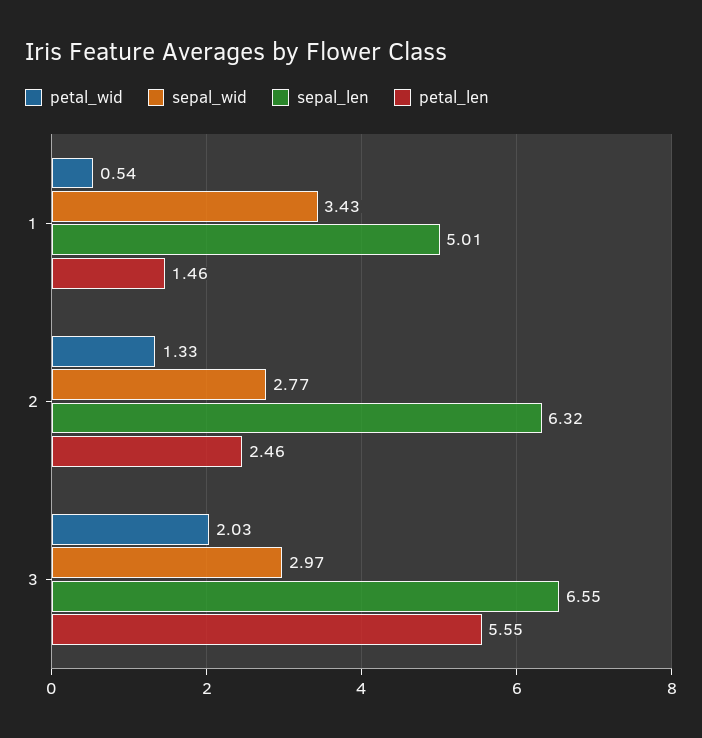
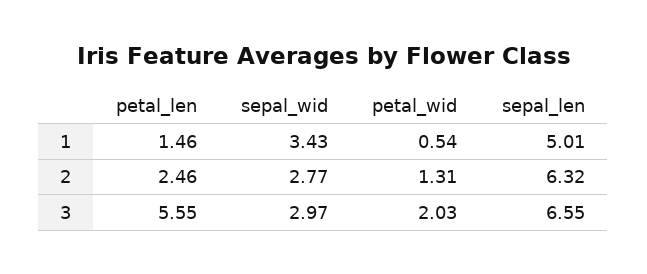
petal_wid, 2: 1.33 -> 1.31

